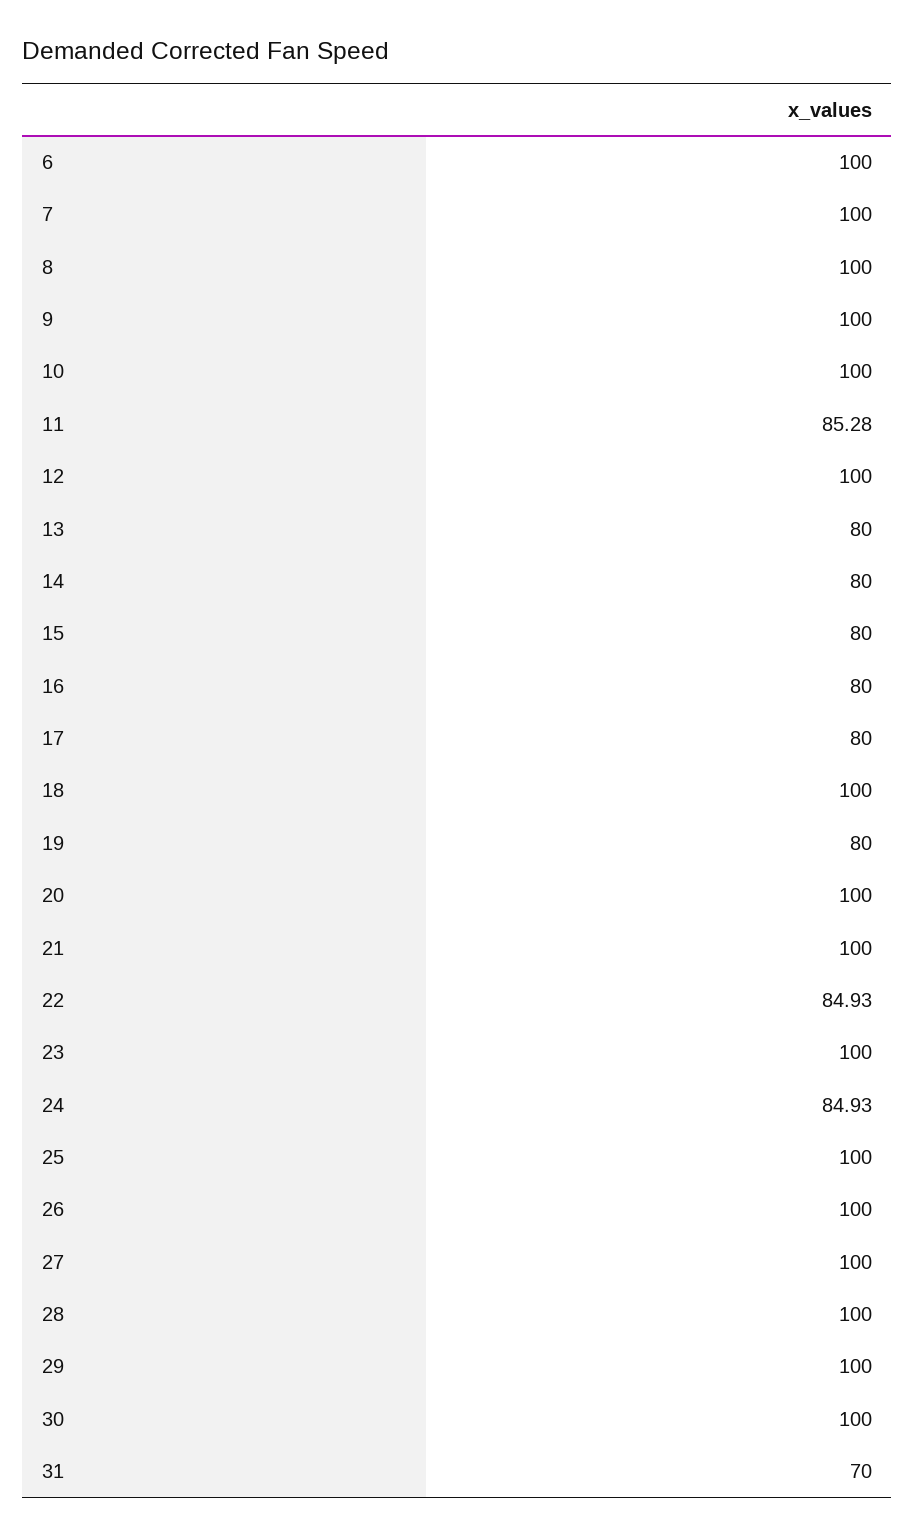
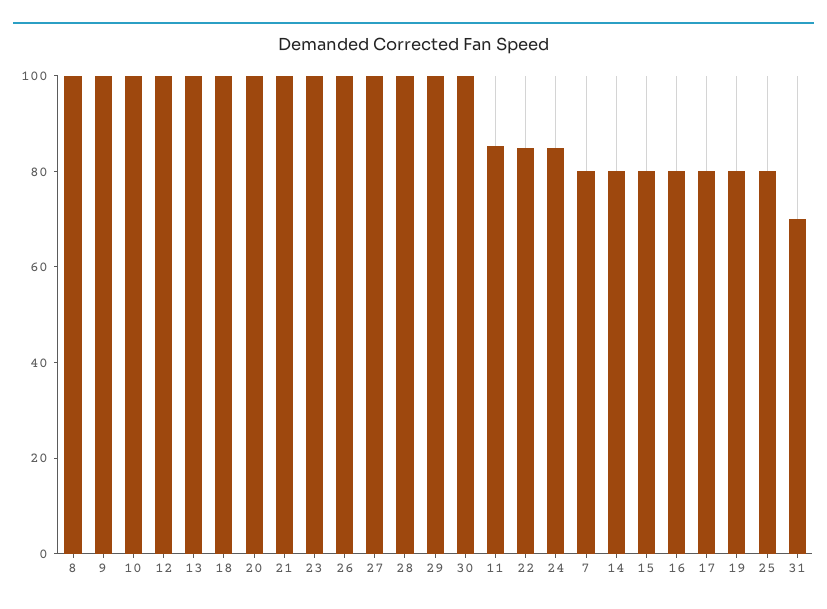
6: 100 -> none
7: 100 -> 80
13: 80 -> 100
25: 100 -> 80

